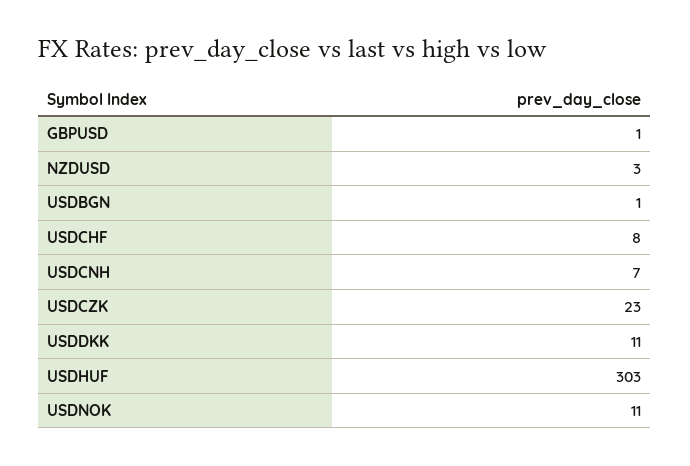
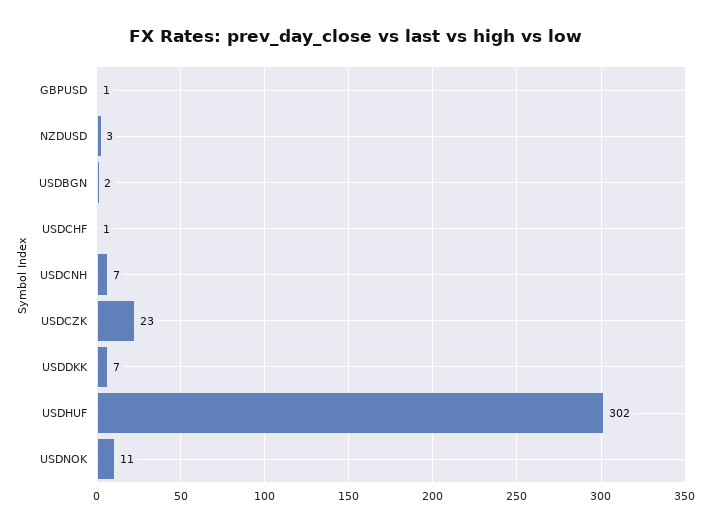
USDBGN: 1 -> 2
USDCHF: 8 -> 1
USDDKK: 11 -> 7
USDHUF: 303 -> 302

